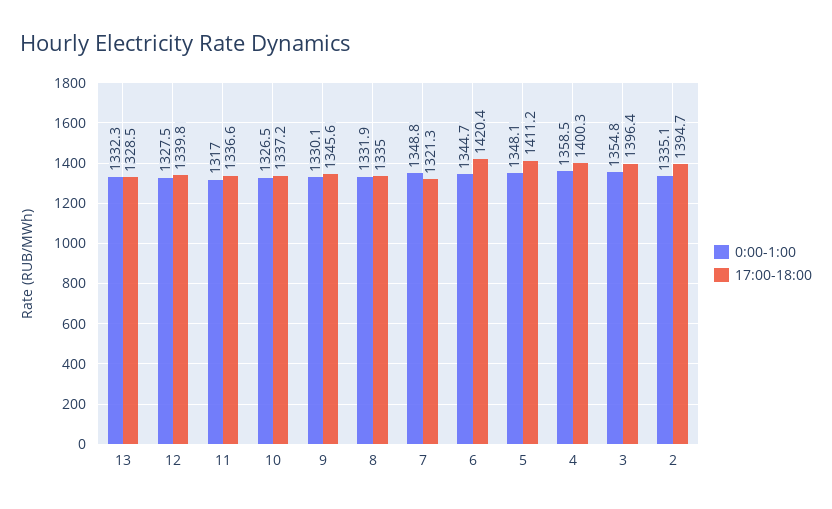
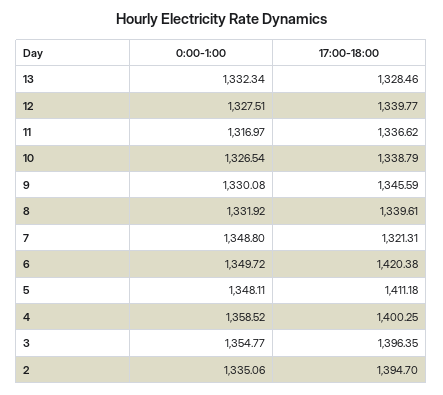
17:00-18:00, 10: 1337.2 -> 1338.79
17:00-18:00, 8: 1335 -> 1339.61
0:00-1:00, 6: 1344.7 -> 1349.72

